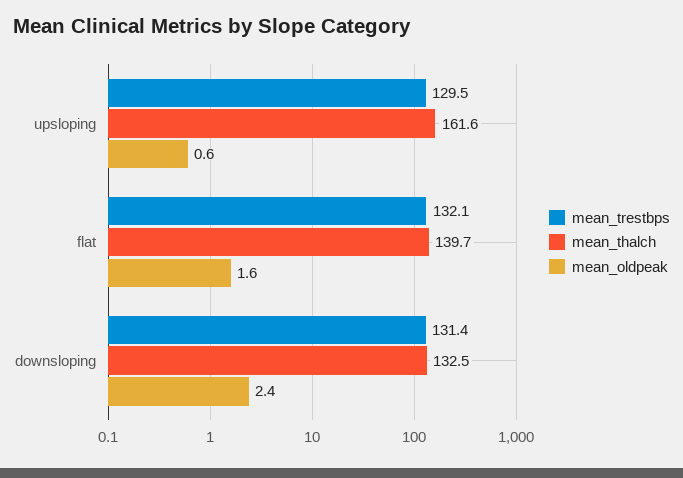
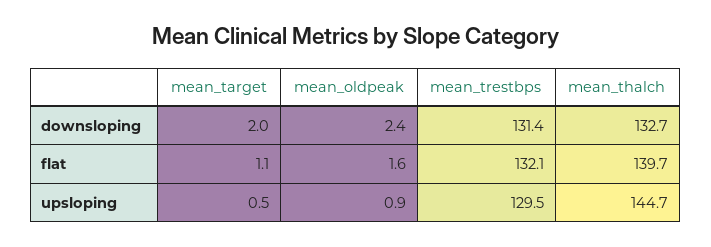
mean_thalch, upsloping: 161.6 -> 144.7
mean_oldpeak, upsloping: 0.6 -> 0.9
mean_thalch, downsloping: 132.5 -> 132.7
mean_target, downsloping: none -> 2
mean_target, flat: none -> 1.1
mean_target, upsloping: none -> 0.5

